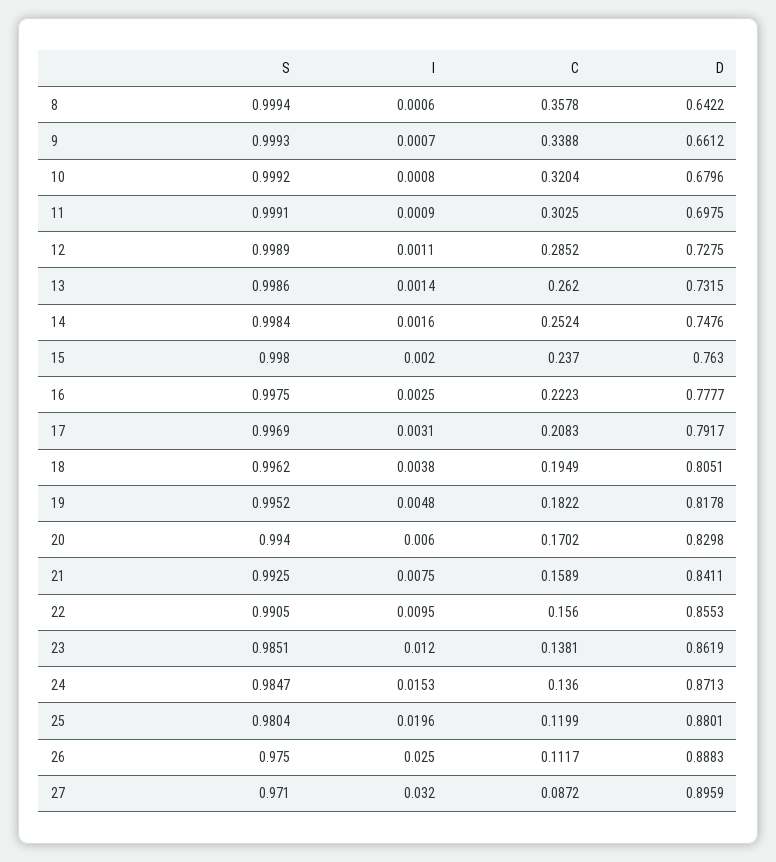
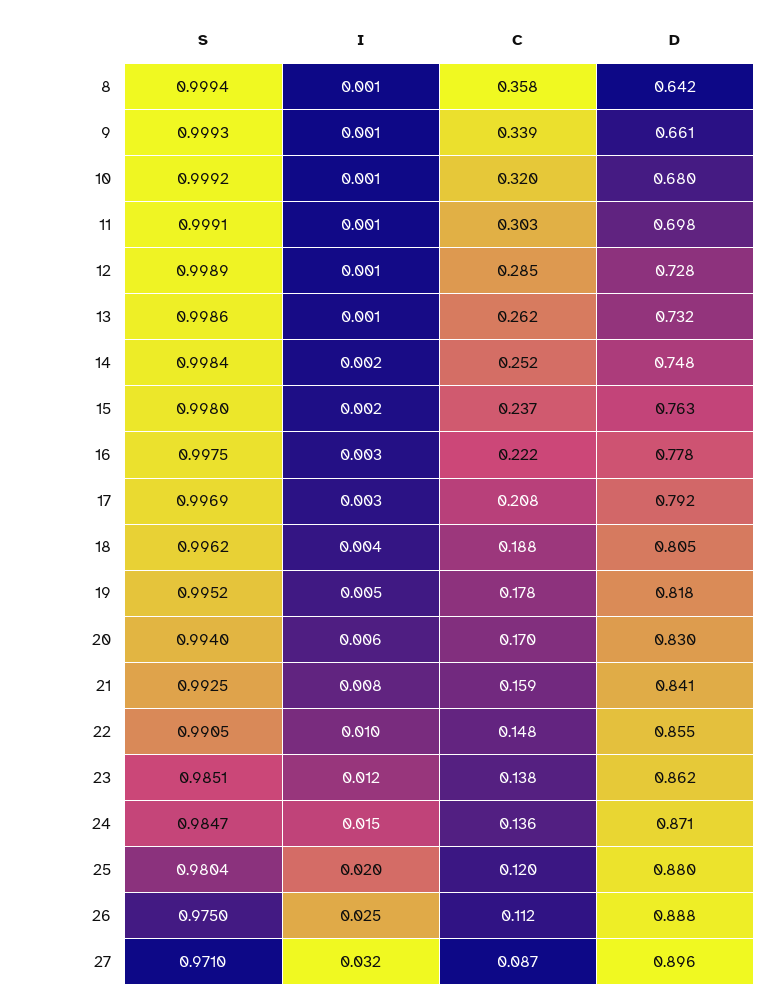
C, 18: 0.1949 -> 0.188
C, 19: 0.1822 -> 0.178
C, 22: 0.156 -> 0.148

